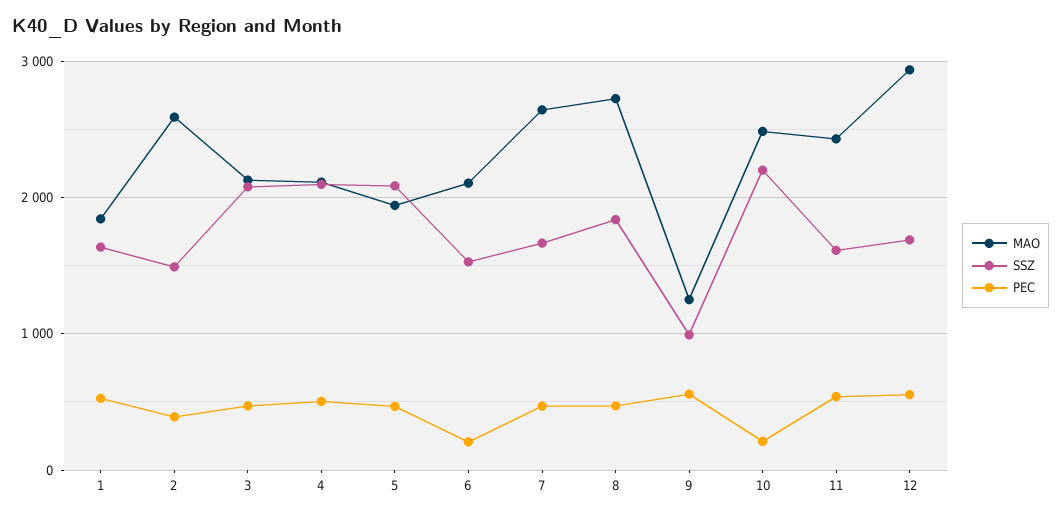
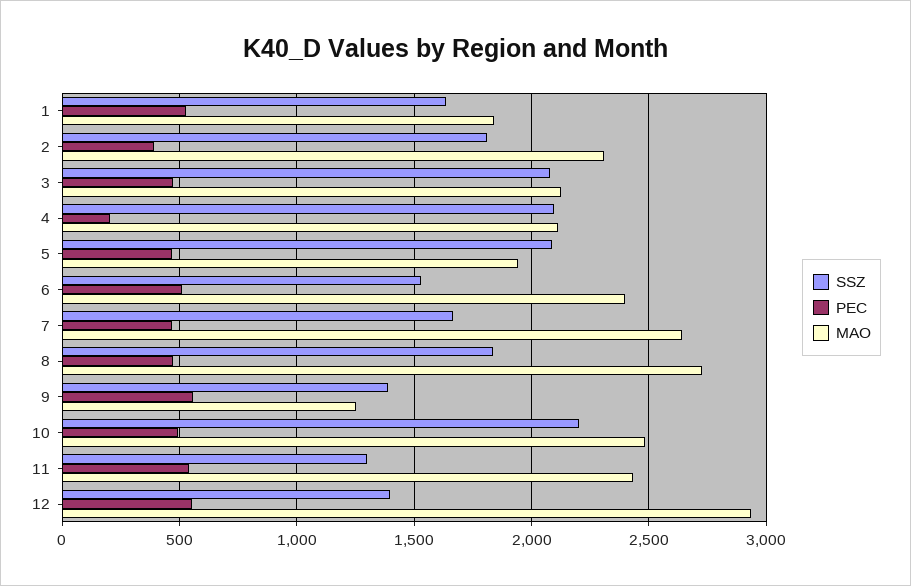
MAO, 2: 2600 -> 2300
SSZ, 2: 1500 -> 1800
PEC, 4: 500 -> 200
MAO, 6: 2100 -> 2400
PEC, 6: 200 -> 500
SSZ, 9: 1000 -> 1400
PEC, 10: 200 -> 500
SSZ, 11: 1600 -> 1300
SSZ, 12: 1700 -> 1400

